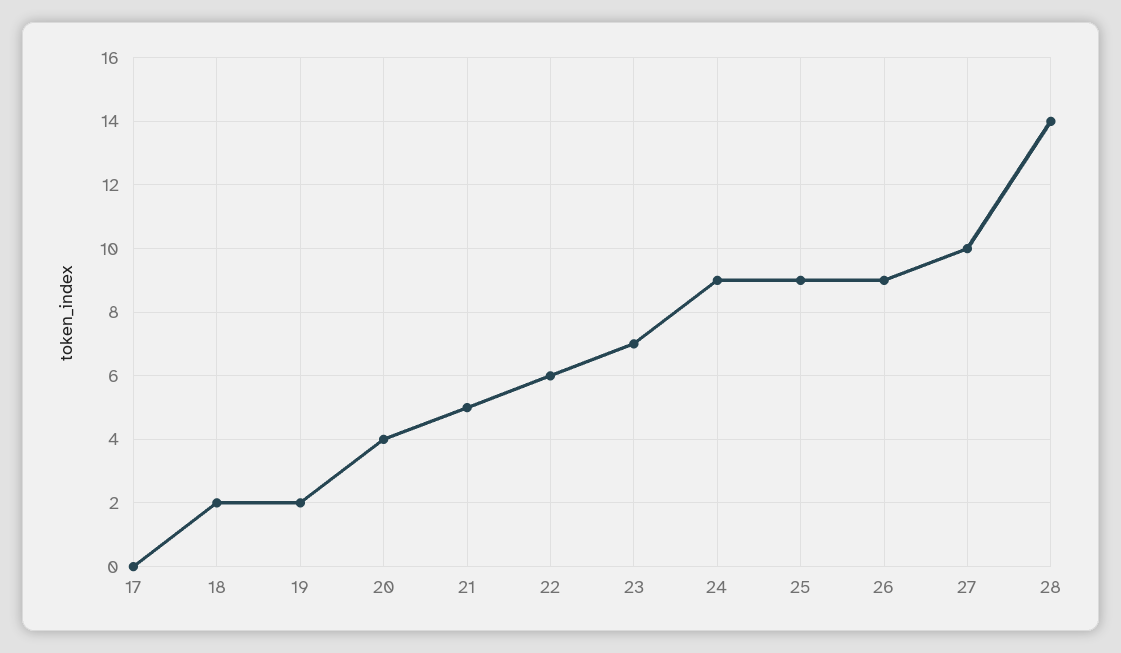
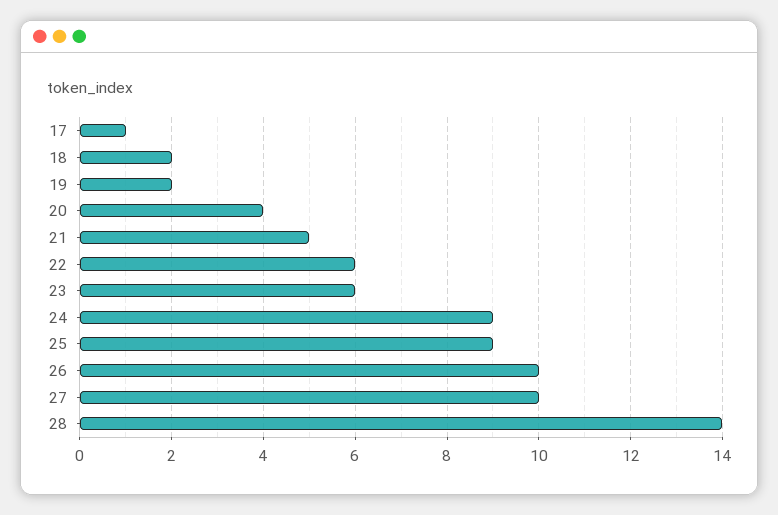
17: 0 -> 1
23: 7 -> 6
26: 9 -> 10

